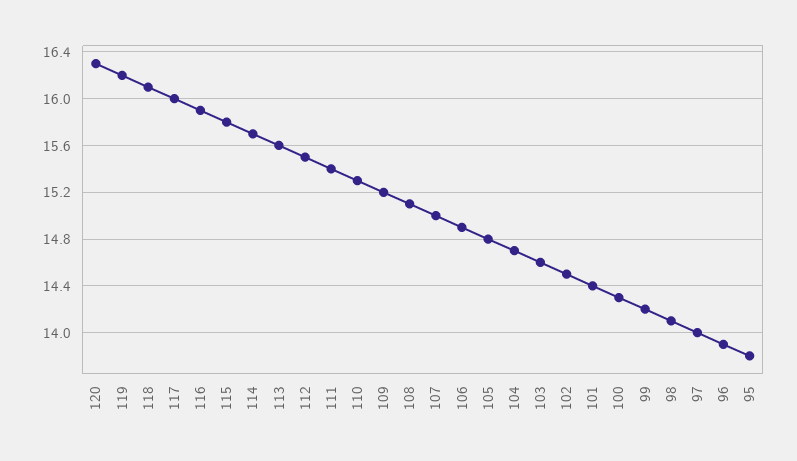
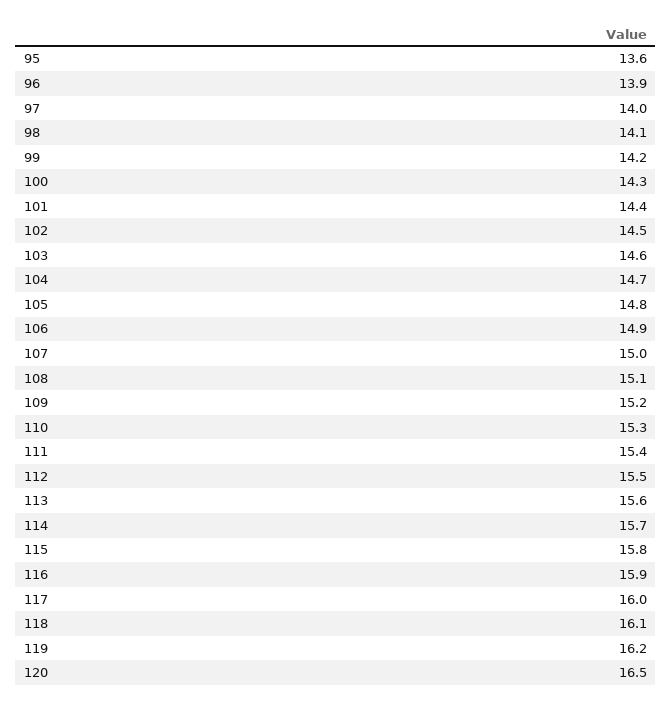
120: 16.3 -> 16.5
95: 13.8 -> 13.6

